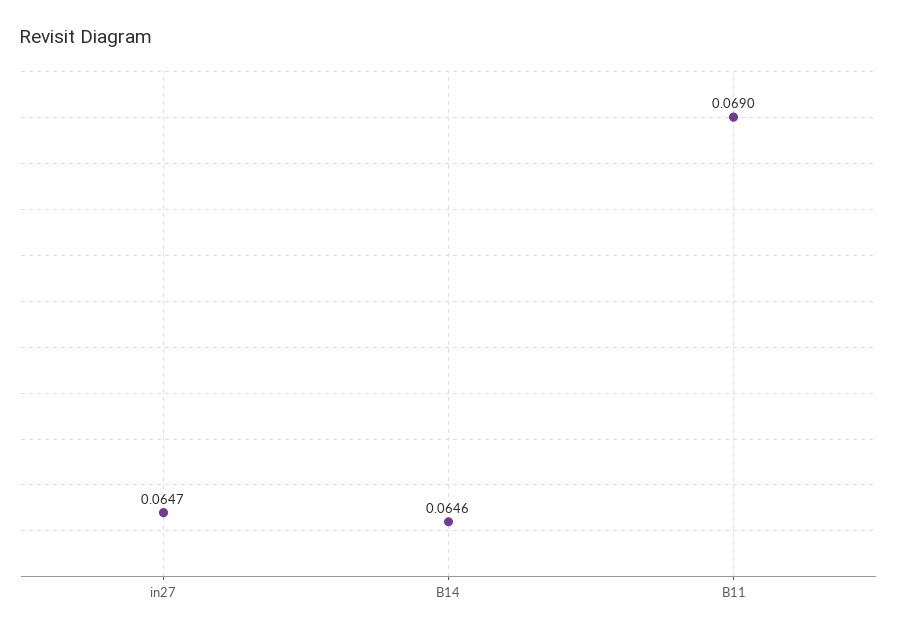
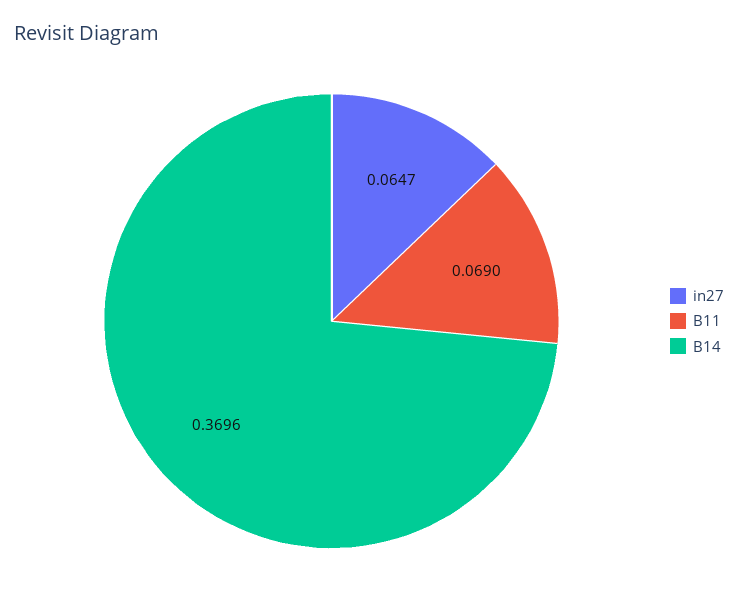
B14: 0.0646 -> 0.3696

